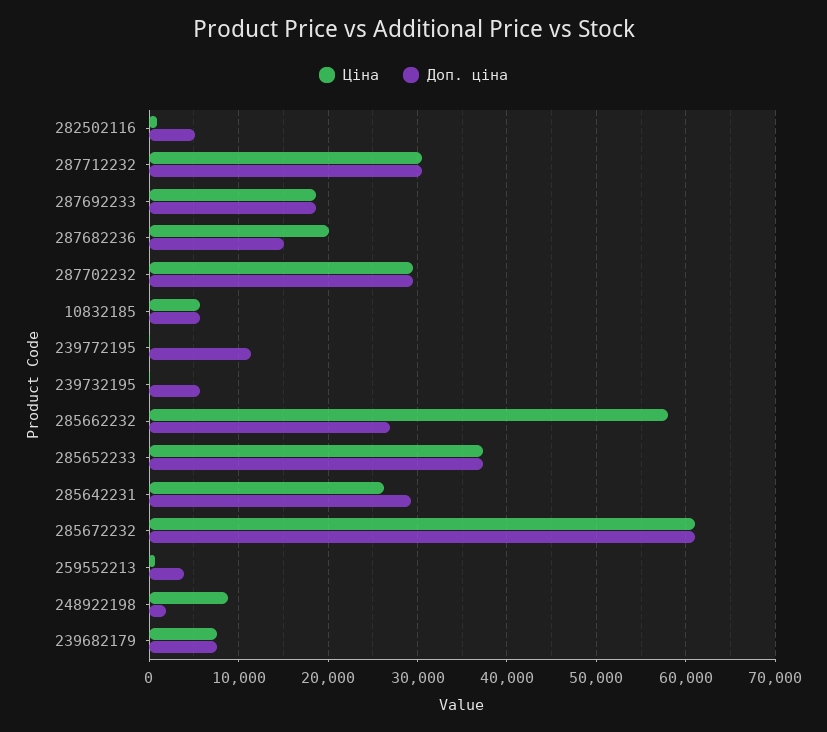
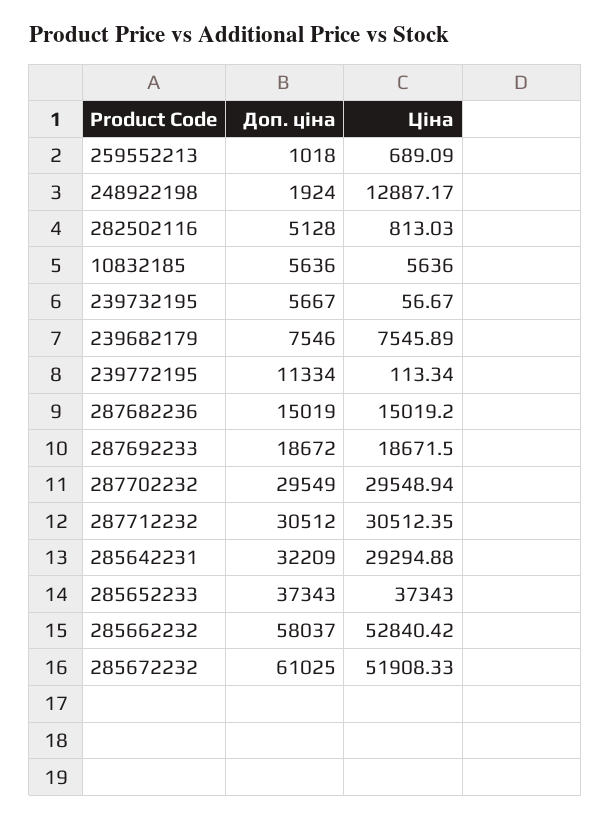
Ціна, 287682236: 20000 -> 15019.2
Ціна, 285662232: 58000 -> 52840.42
Доп. ціна, 285662232: 27000 -> 58037
Ціна, 285642231: 26000 -> 29294.88
Доп. ціна, 285642231: 29000 -> 32209
Ціна, 285672232: 61000 -> 51908.33
Доп. ціна, 259552213: 4000 -> 1018
Ціна, 248922198: 9000 -> 12887.17

